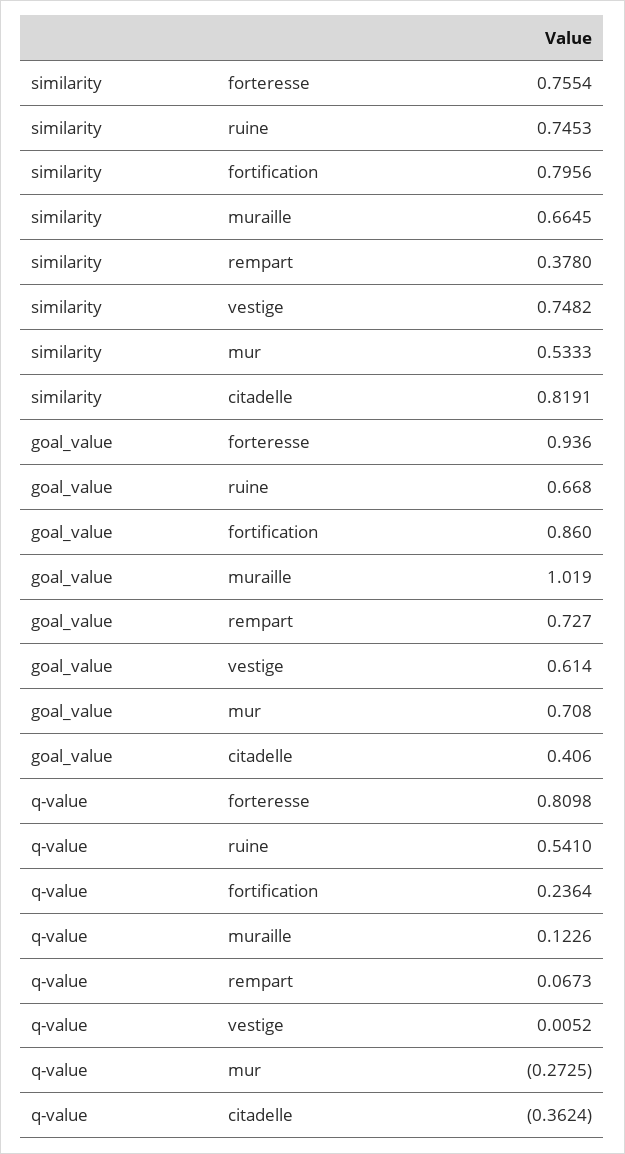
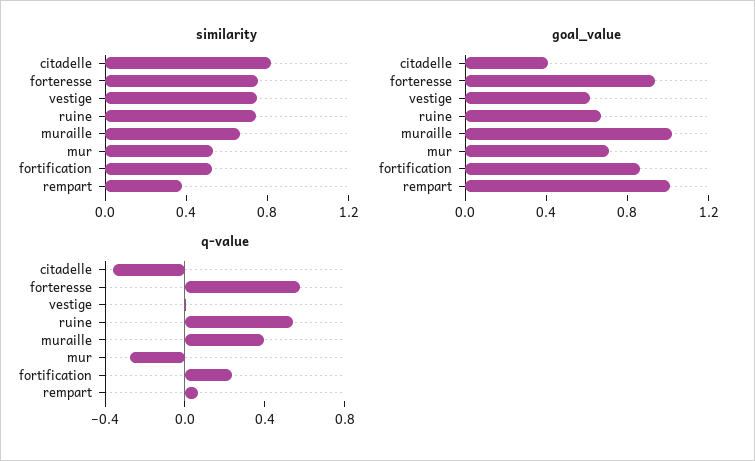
similarity, fortification: 0.7956 -> 0.5
goal_value, rempart: 0.727 -> 1
q-value, forteresse: 0.8098 -> 0.6
q-value, muraille: 0.1226 -> 0.4

